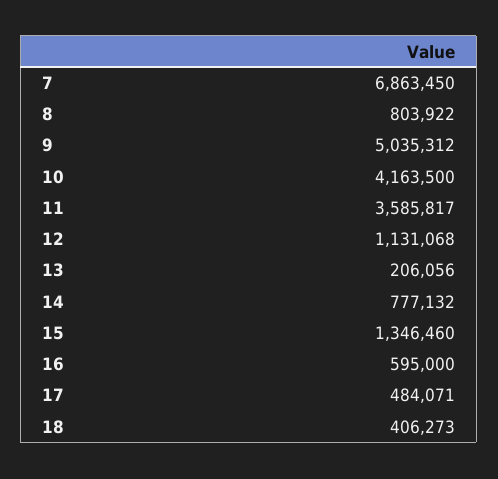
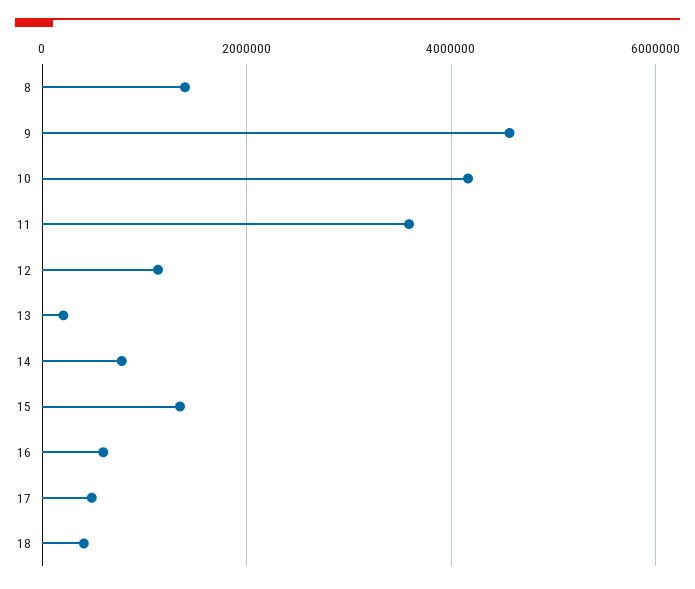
7: 6863450 -> none
8: 803922 -> 1400000
9: 5035312 -> 4600000

